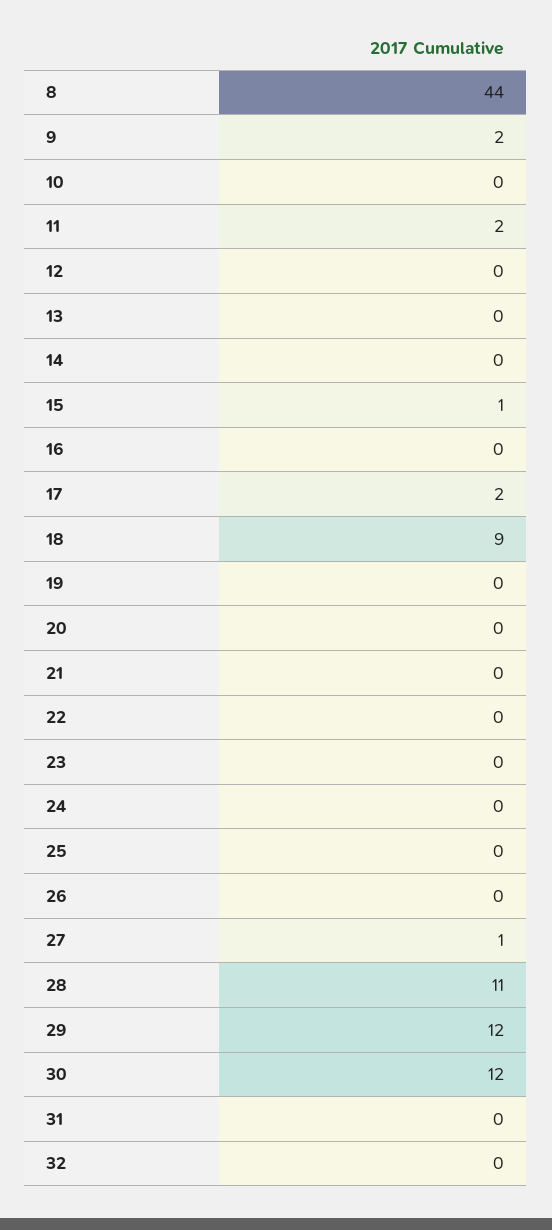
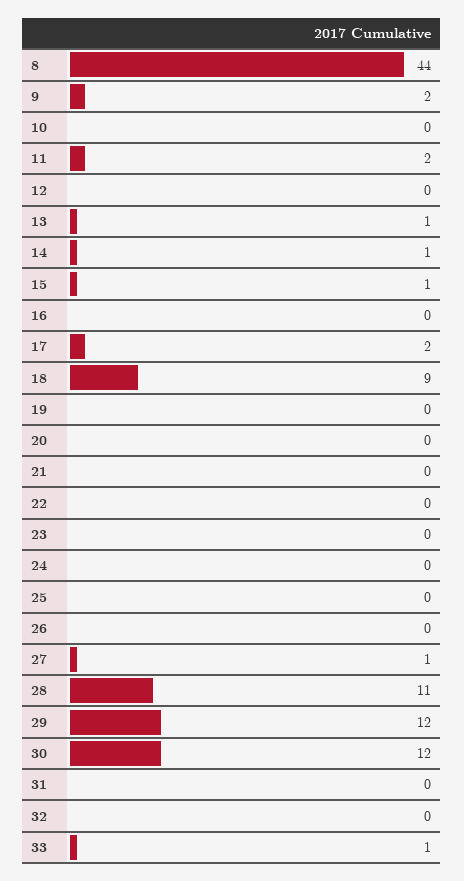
13: 0 -> 1
14: 0 -> 1
33: none -> 1

